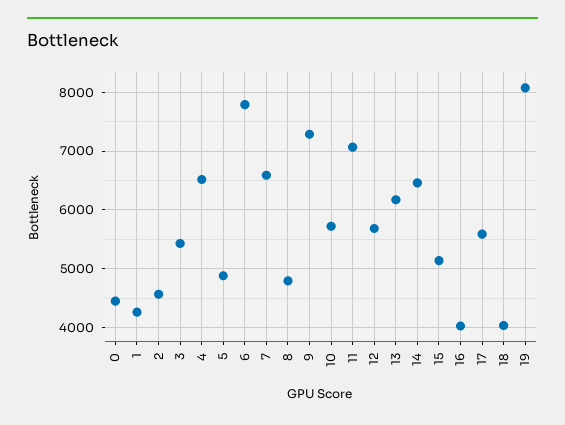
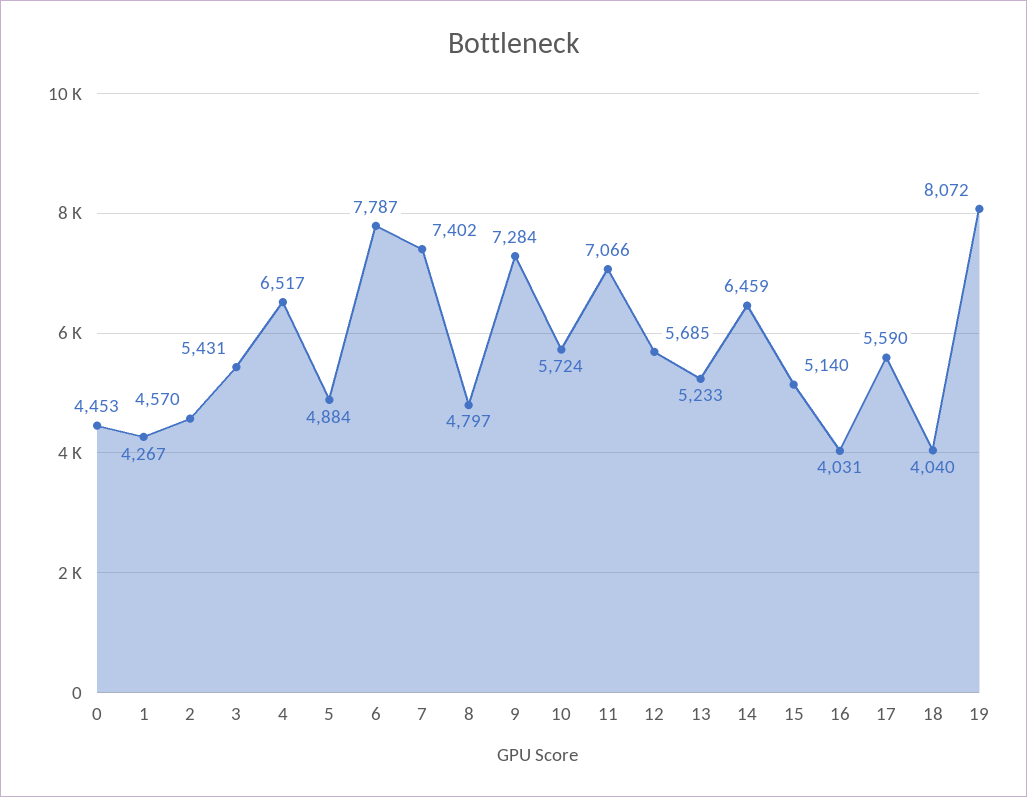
7: 6600 -> 7402
13: 6200 -> 5233

